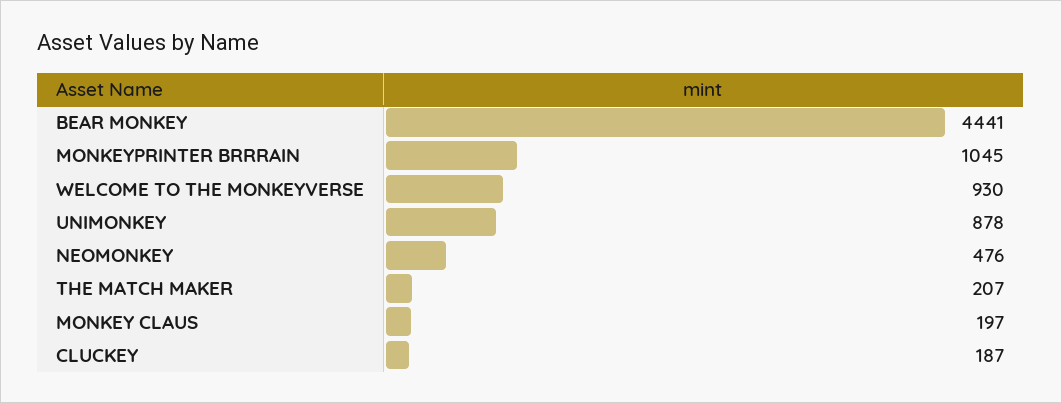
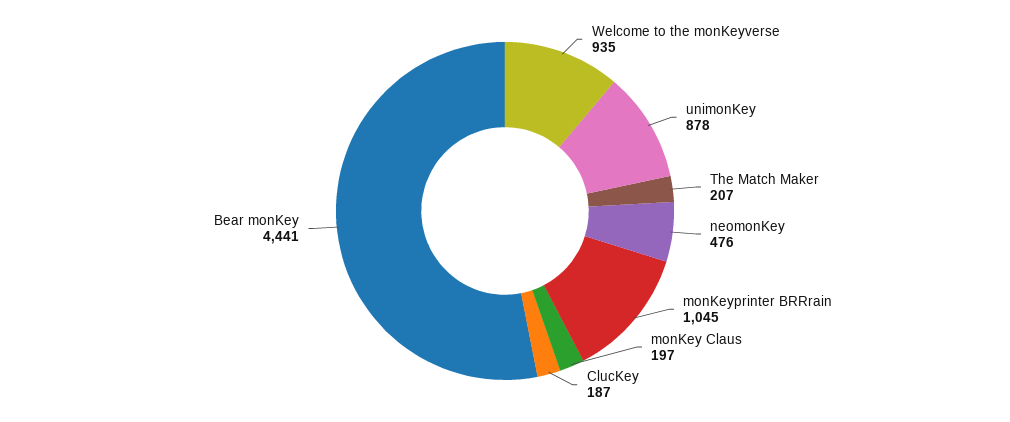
WELCOME TO THE MONKEYVERSE: 930 -> 935

